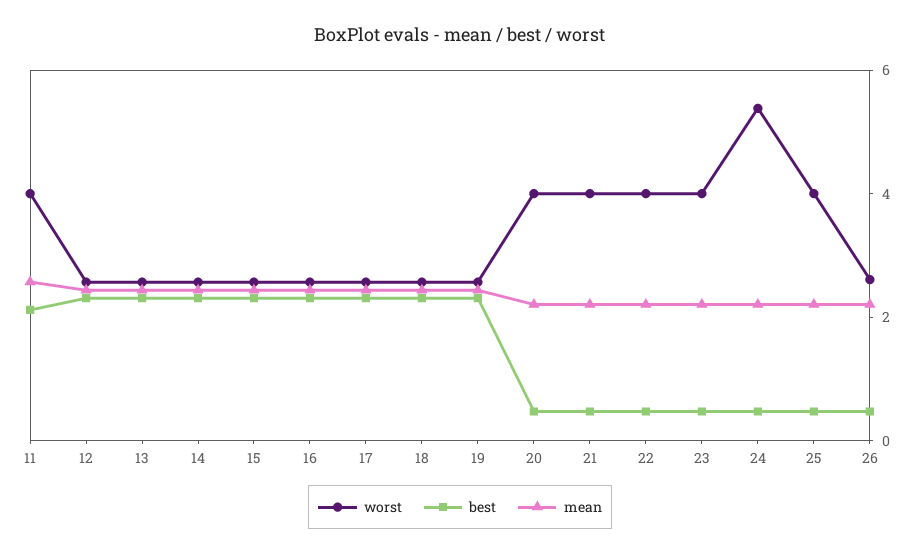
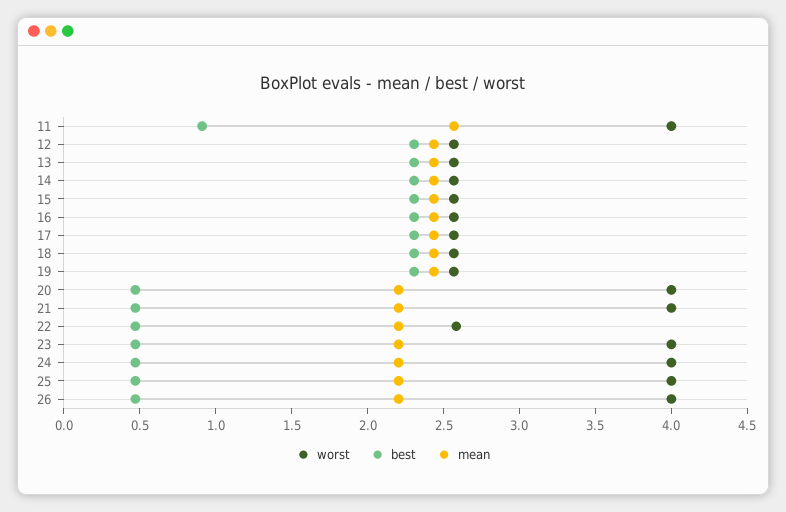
best, 11: 2 -> 0.9
worst, 22: 4 -> 2.6
worst, 24: 5.5 -> 4
worst, 26: 2.5 -> 4

